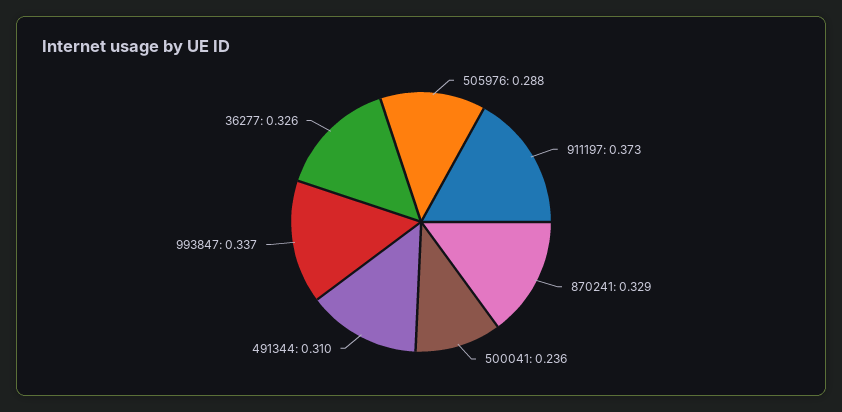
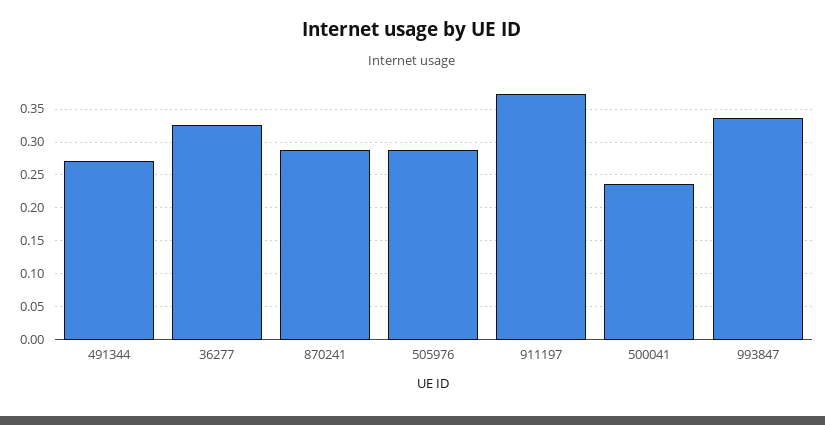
870241: 0.329 -> 0.29
491344: 0.31 -> 0.27

